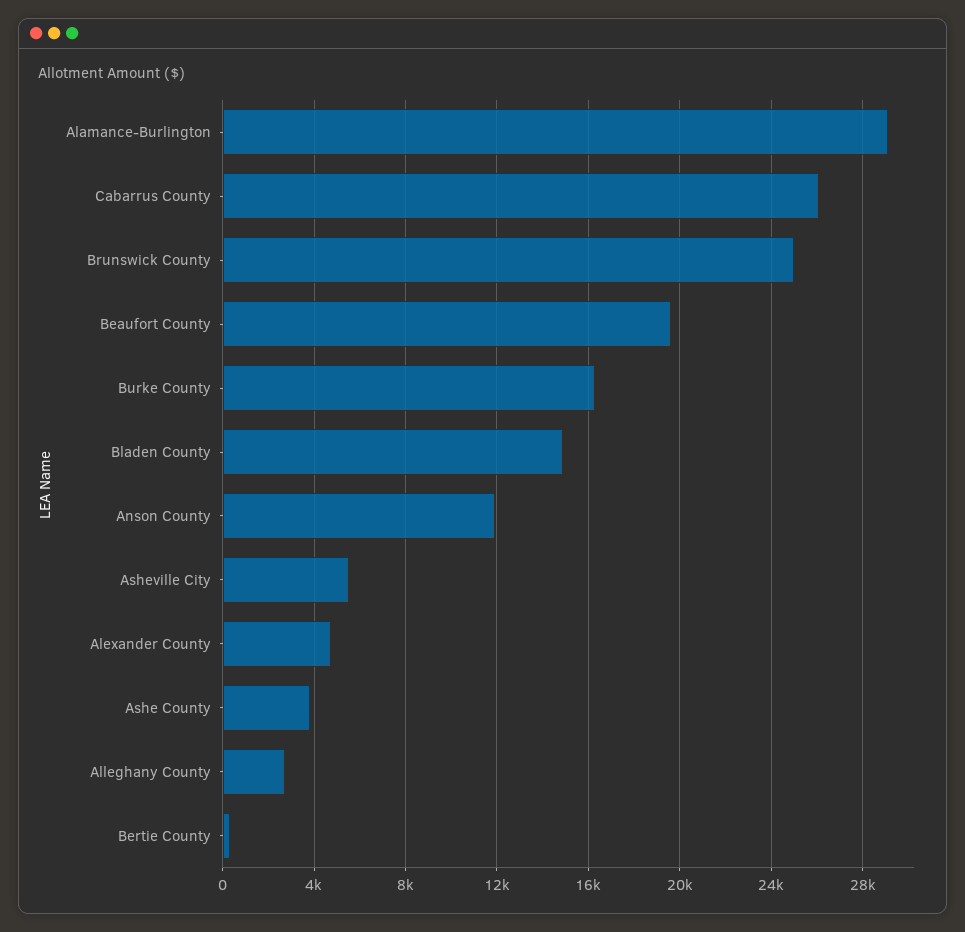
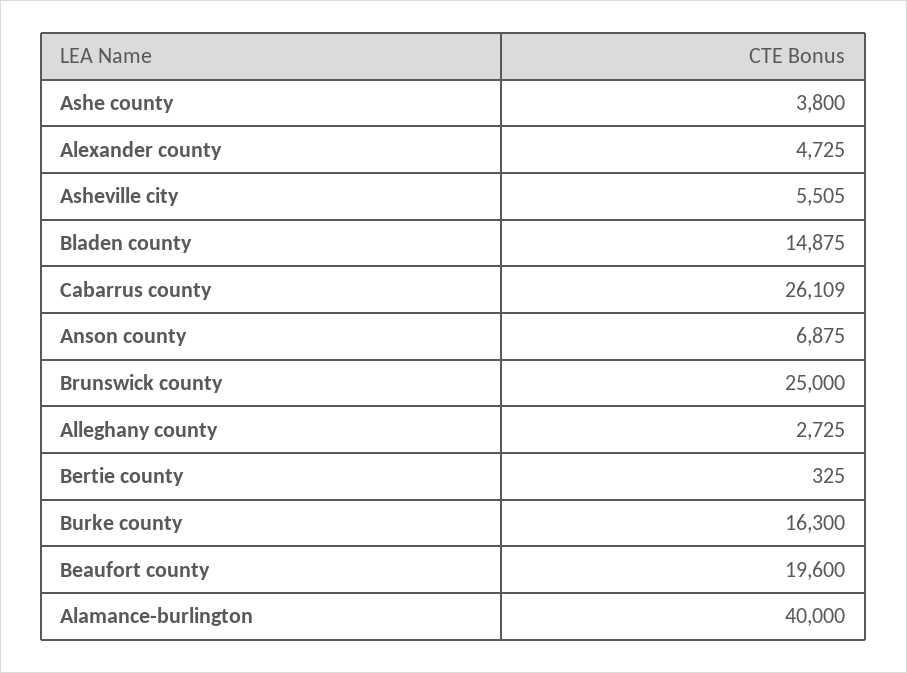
Alamance-Burlington: 29000 -> 40000
Anson County: 12000 -> 6875

